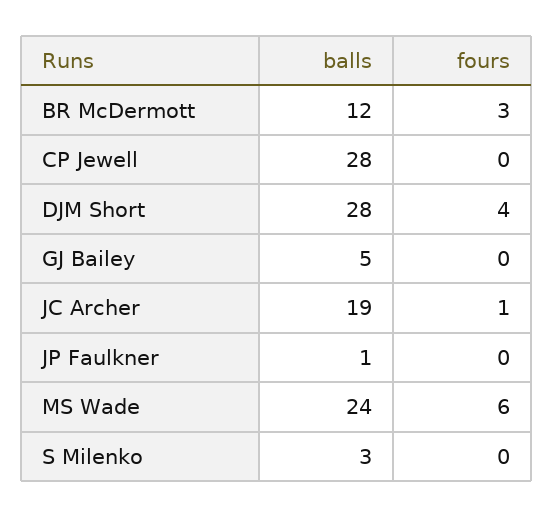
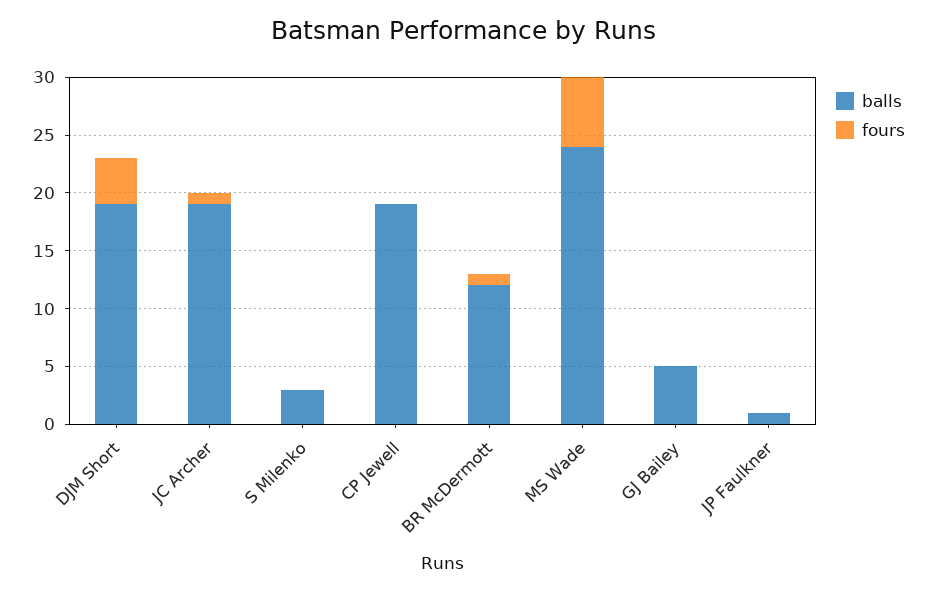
fours, BR McDermott: 3 -> 1
balls, CP Jewell: 28 -> 19
balls, DJM Short: 28 -> 19

